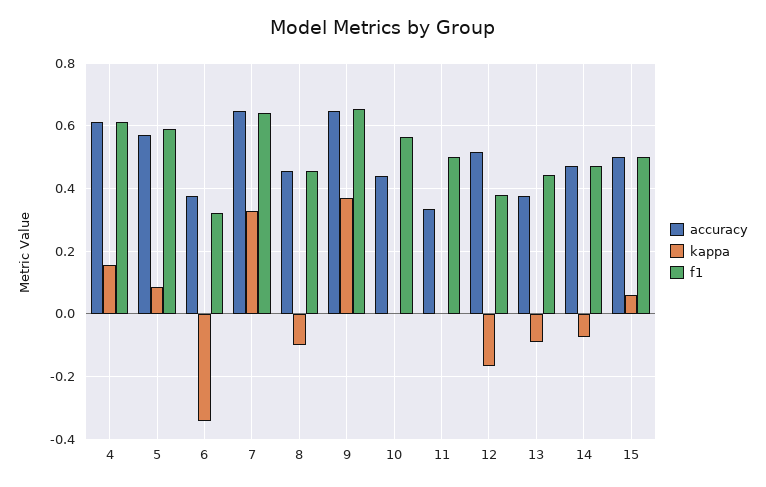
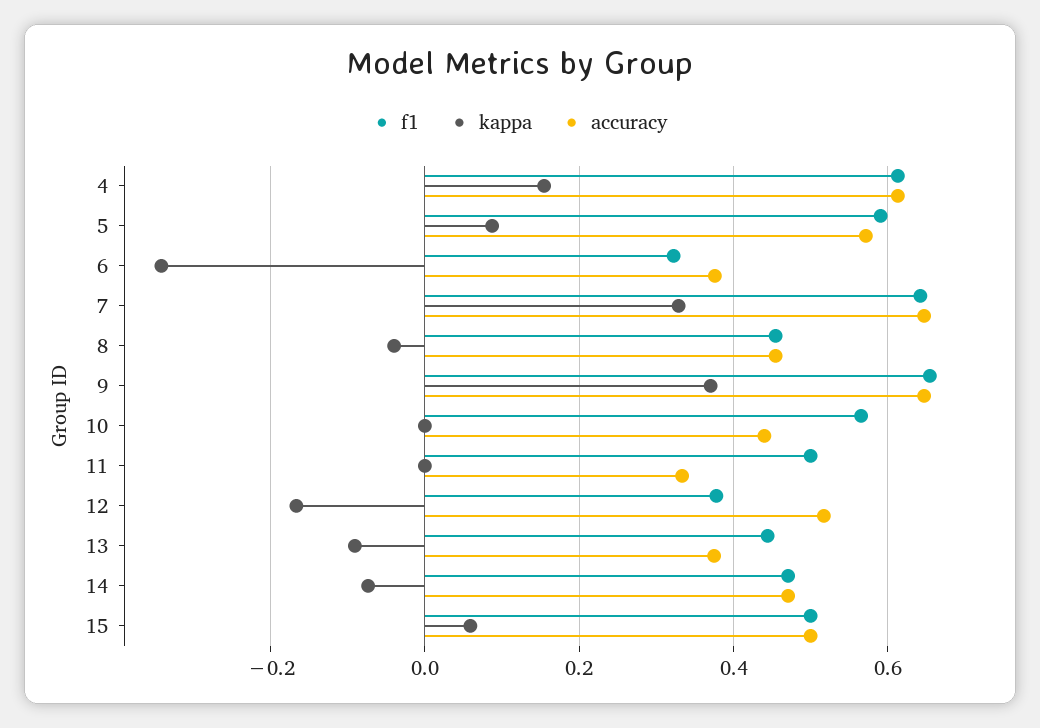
kappa, 8: -0.1 -> -0.04

